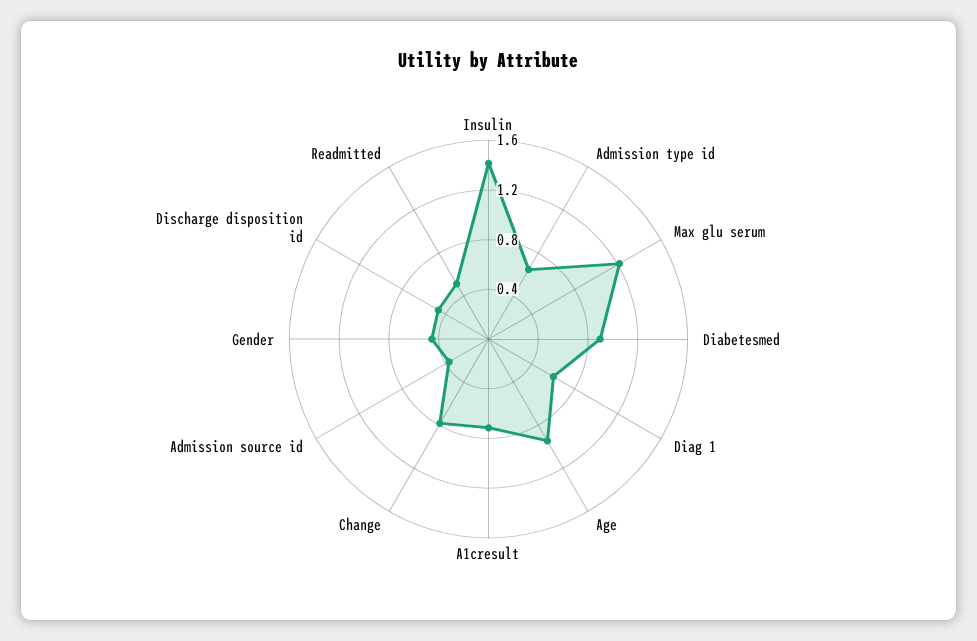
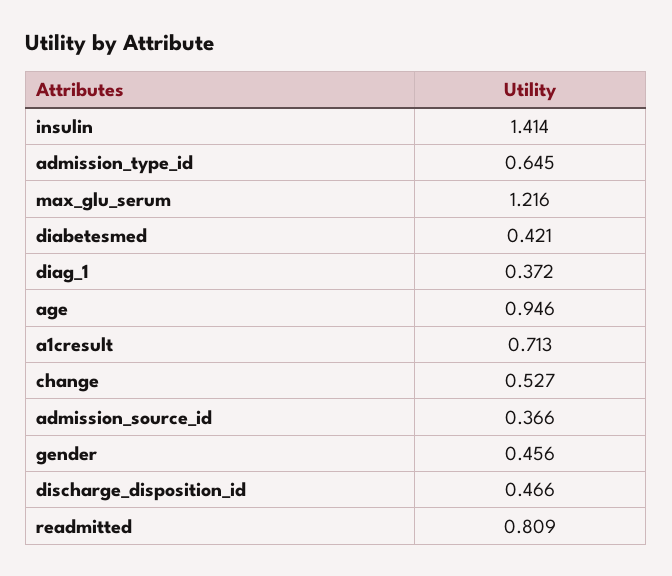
Diabetesmed: 0.9 -> 0.421
Diag 1: 0.6 -> 0.372
Change: 0.8 -> 0.527
Readmitted: 0.5 -> 0.809

